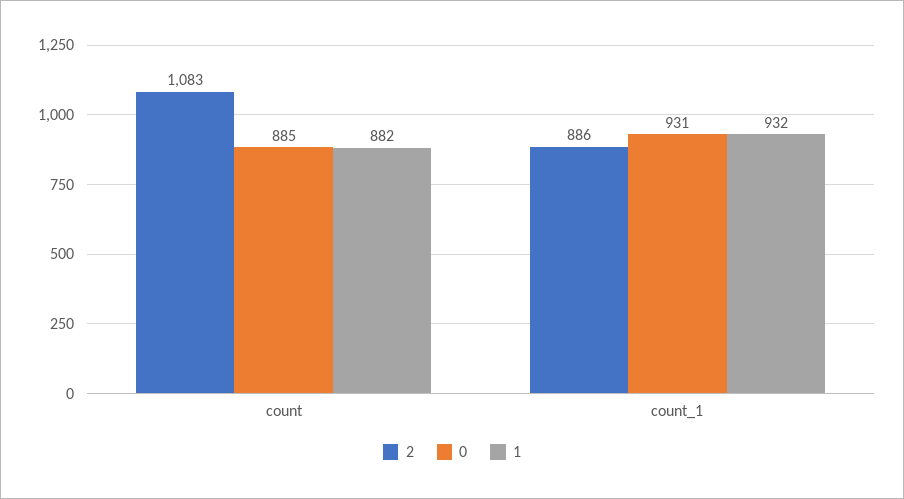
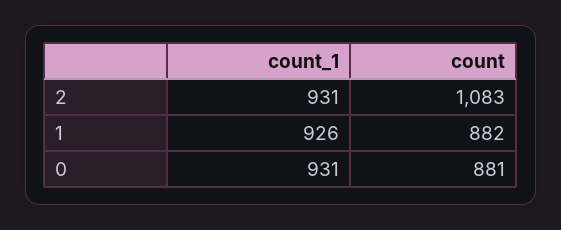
0, count: 885 -> 881
2, count_1: 886 -> 931
1, count_1: 932 -> 926

